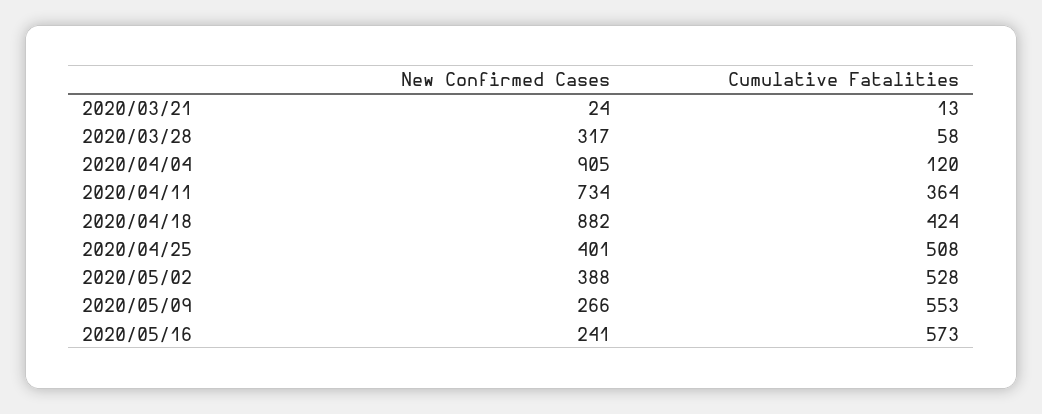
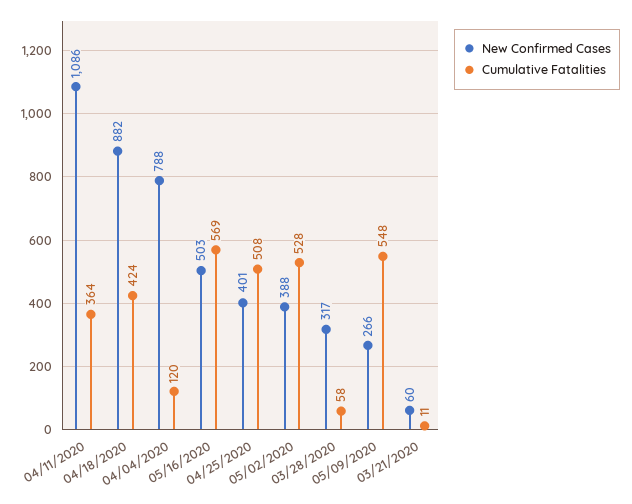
New Confirmed Cases, 2020/03/21: 24 -> 60
Cumulative Fatalities, 2020/03/21: 13 -> 11
New Confirmed Cases, 2020/04/04: 905 -> 788
New Confirmed Cases, 2020/04/11: 734 -> 1086
Cumulative Fatalities, 2020/05/09: 553 -> 548
New Confirmed Cases, 2020/05/16: 241 -> 503
Cumulative Fatalities, 2020/05/16: 573 -> 569

